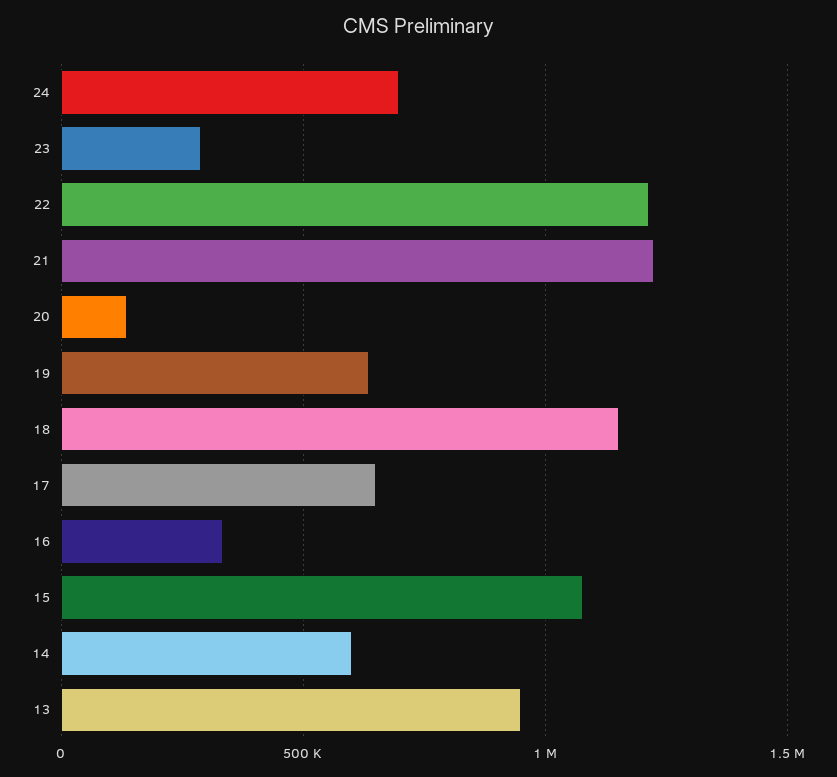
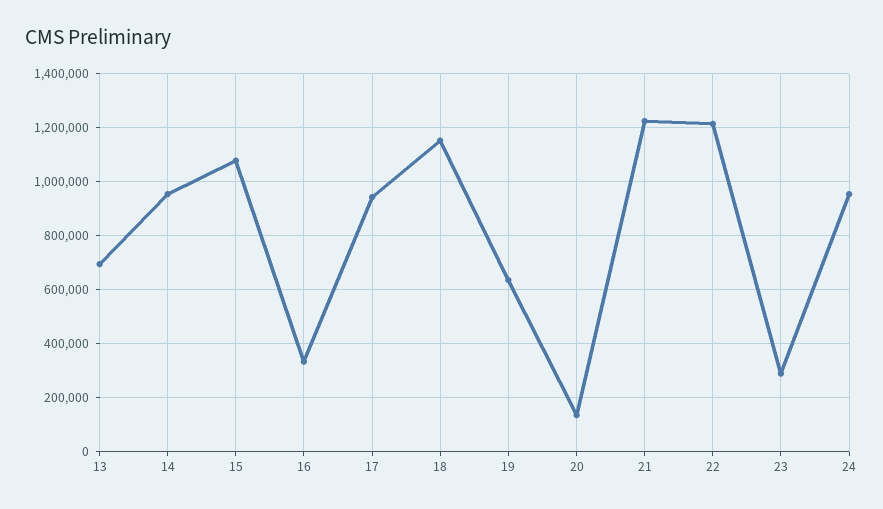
24: 700000 -> 950000
17: 650000 -> 950000
14: 600000 -> 950000
13: 950000 -> 700000

